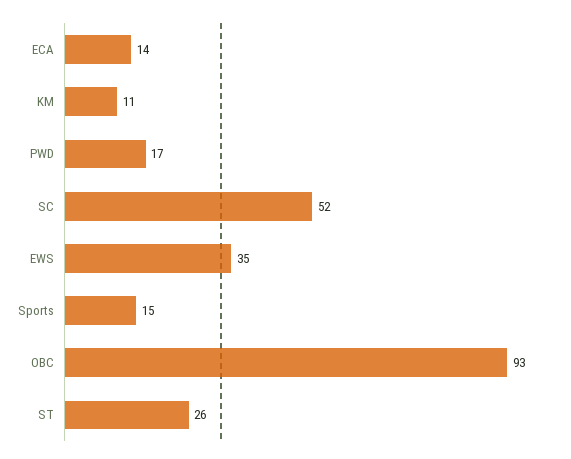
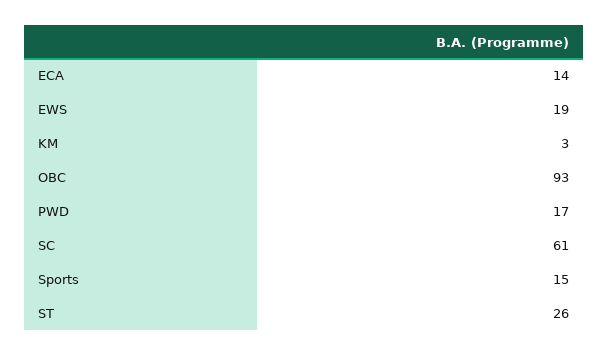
KM: 11 -> 3
SC: 52 -> 61
EWS: 35 -> 19

